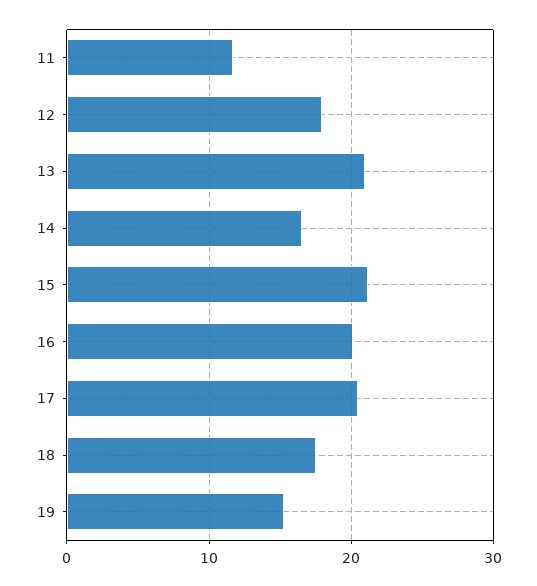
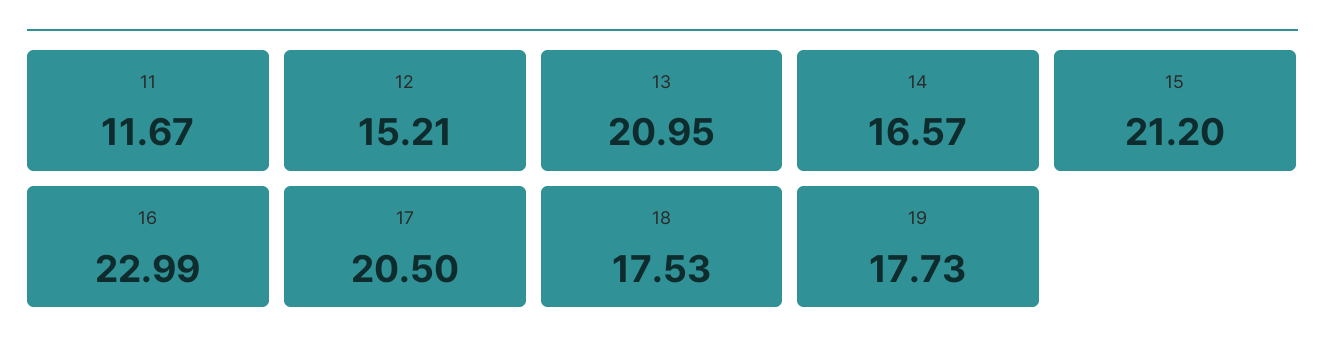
12: 18 -> 15.21
16: 20 -> 22.99
19: 15 -> 17.73

